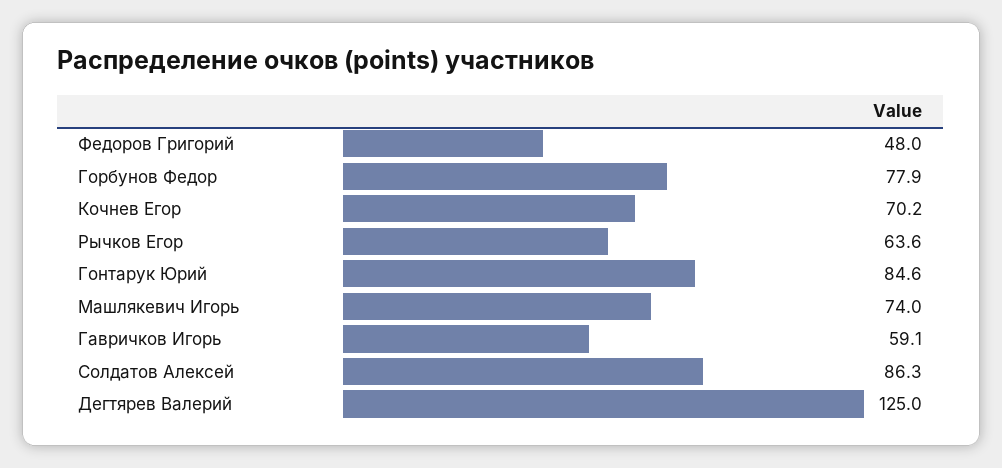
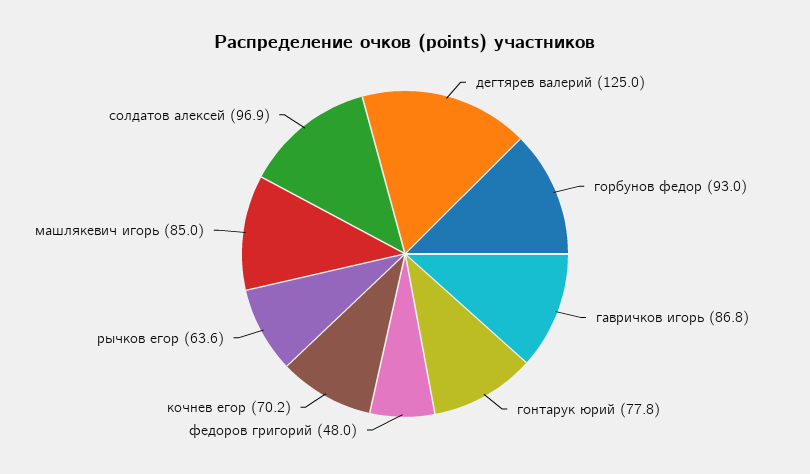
Горбунов Федор: 77.9 -> 93
Гонтарук Юрий: 84.6 -> 77.8
Машлякевич Игорь: 74 -> 85
Гавричков Игорь: 59.1 -> 86.8
Солдатов Алексей: 86.3 -> 96.9

